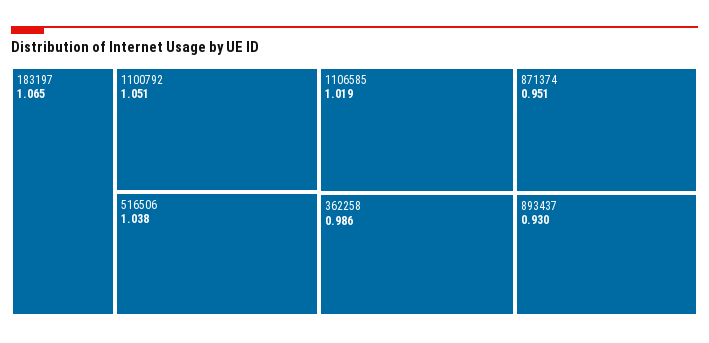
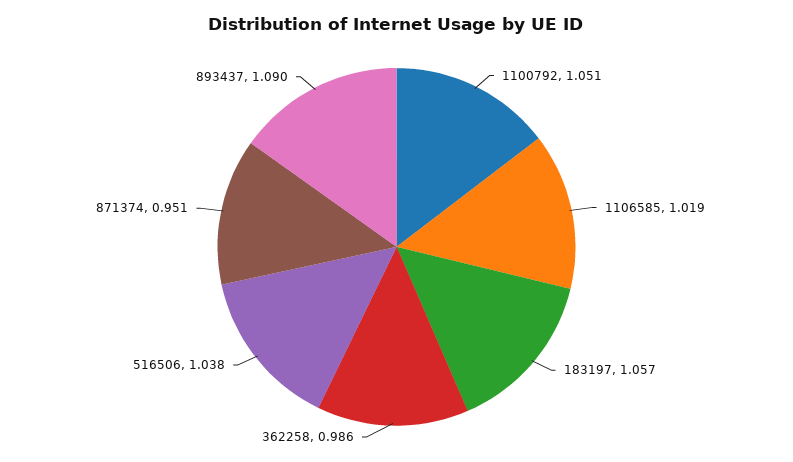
183197: 1.065 -> 1.057
893437: 0.93 -> 1.09

